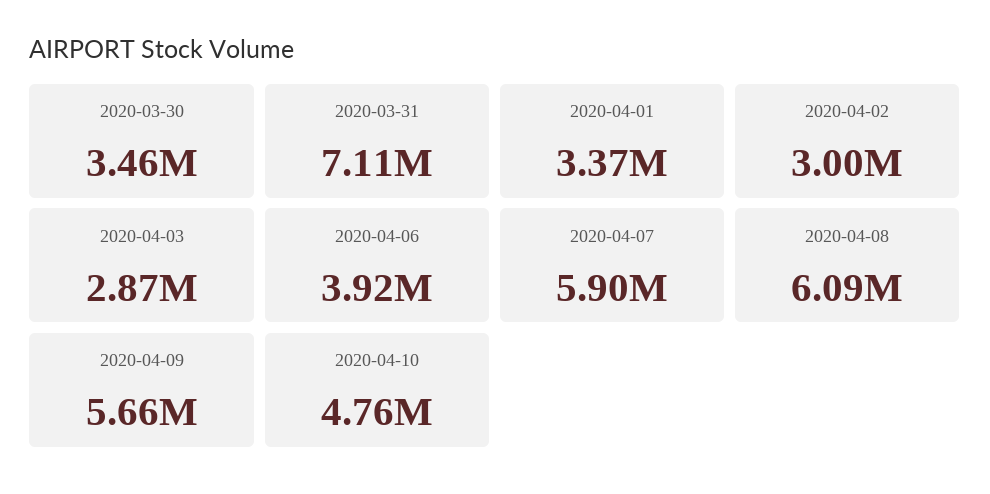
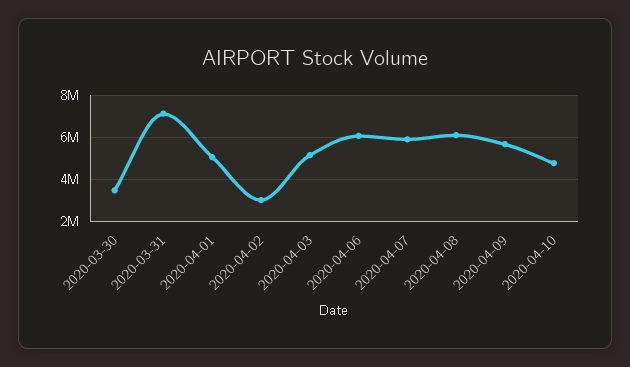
2020-04-01: 3370000 -> 5000000
2020-04-03: 2870000 -> 5000000
2020-04-06: 3920000 -> 6000000

